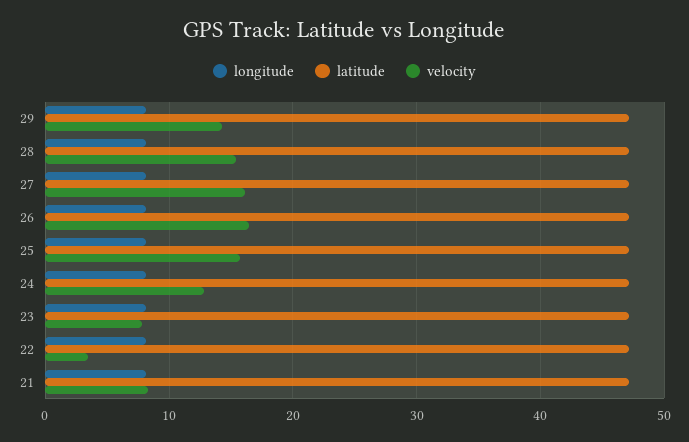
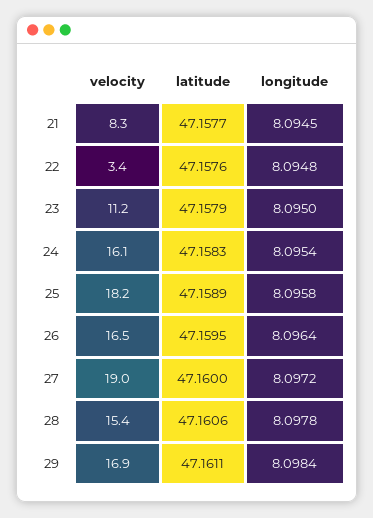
velocity, 29: 14 -> 16.9
velocity, 27: 16 -> 19
velocity, 25: 16 -> 18.2
velocity, 24: 13 -> 16.1
velocity, 23: 8 -> 11.2

